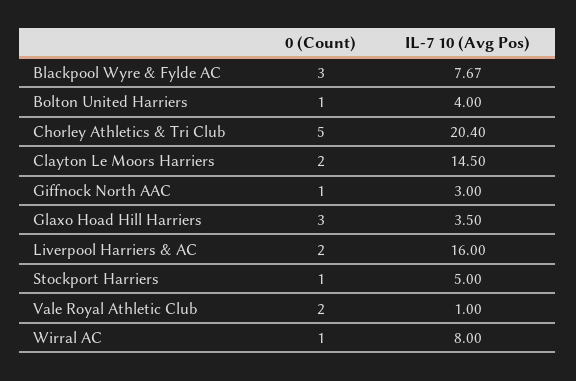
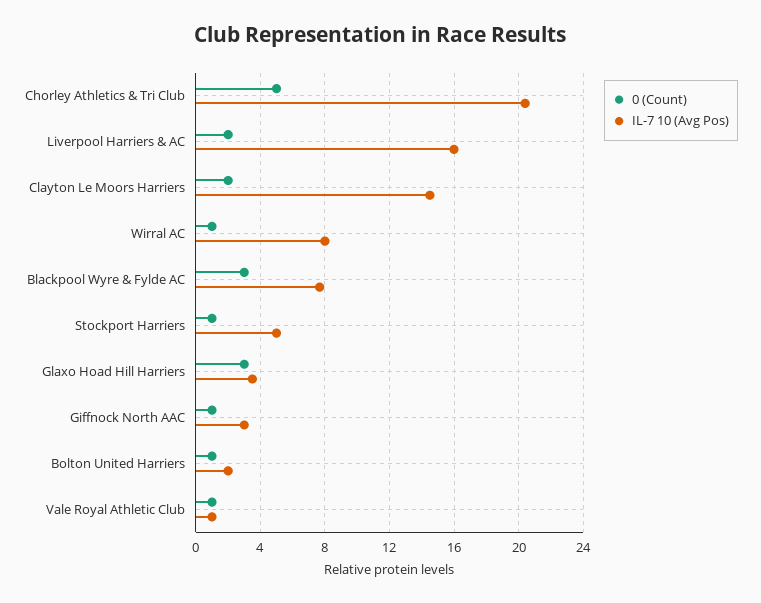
IL-7 10 (Avg Pos), Bolton United Harriers: 4 -> 2
0 (Count), Vale Royal Athletic Club: 2 -> 1

